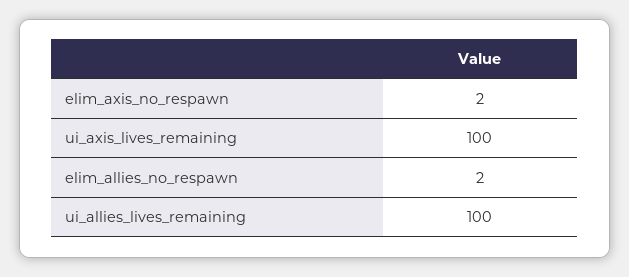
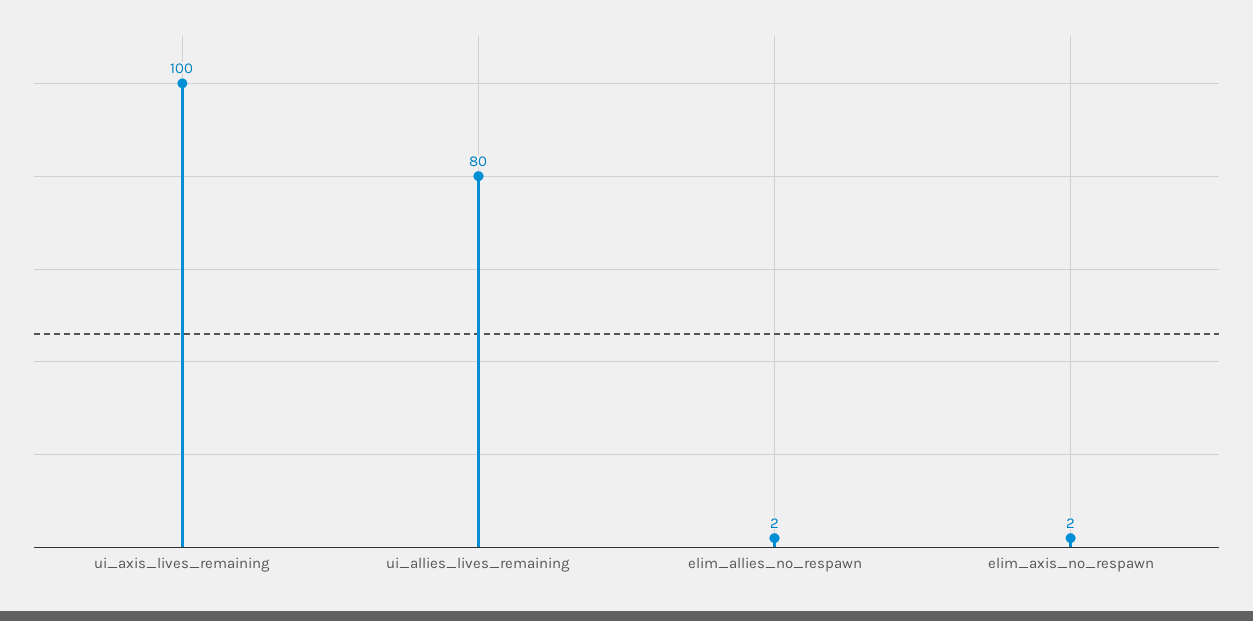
ui_allies_lives_remaining: 100 -> 80

